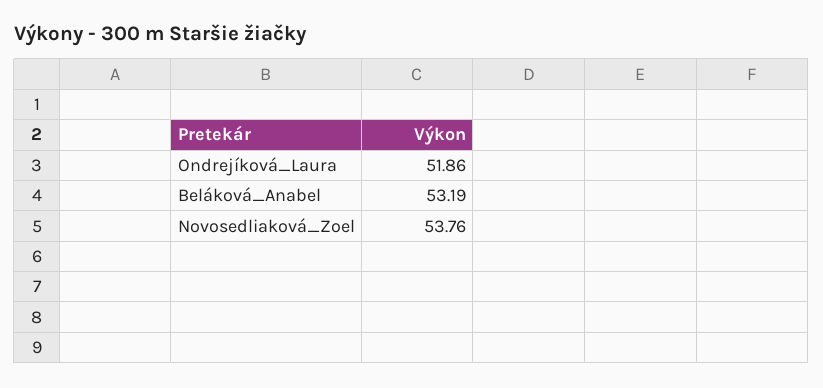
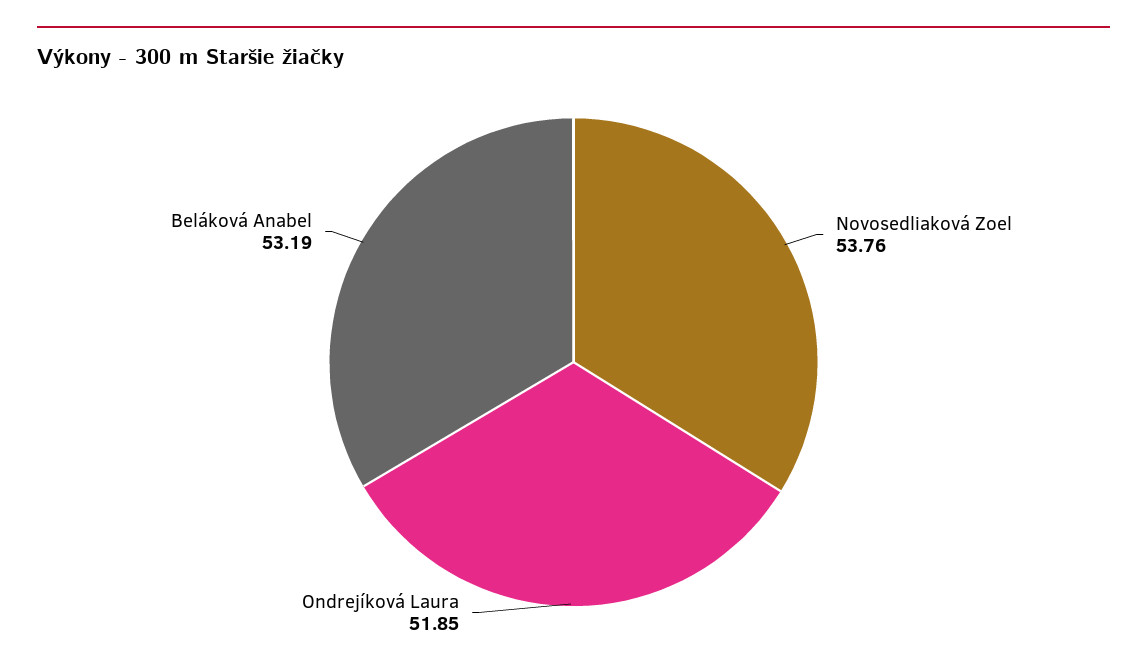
Ondrejíková_Laura: 51.86 -> 51.85

